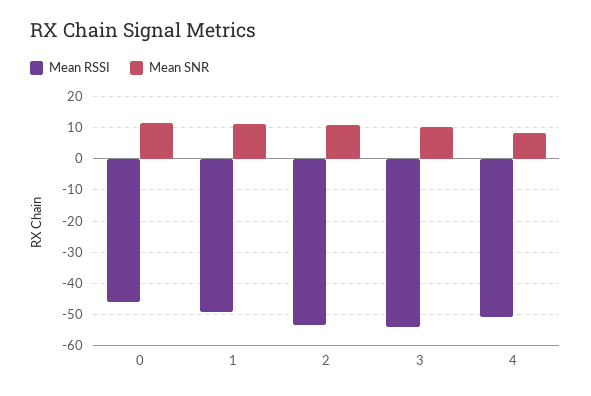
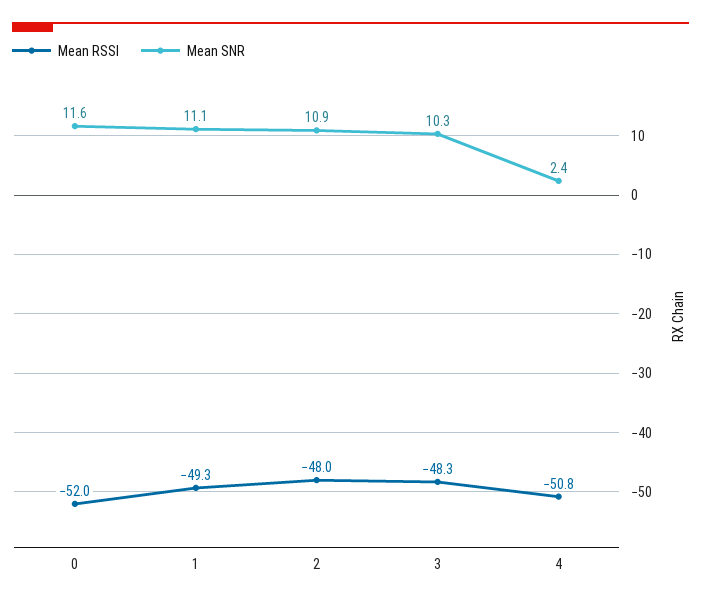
Mean RSSI, 0: -46 -> -52
Mean RSSI, 2: -54 -> -48
Mean RSSI, 3: -54 -> -48.3
Mean SNR, 4: 8 -> 2.4

